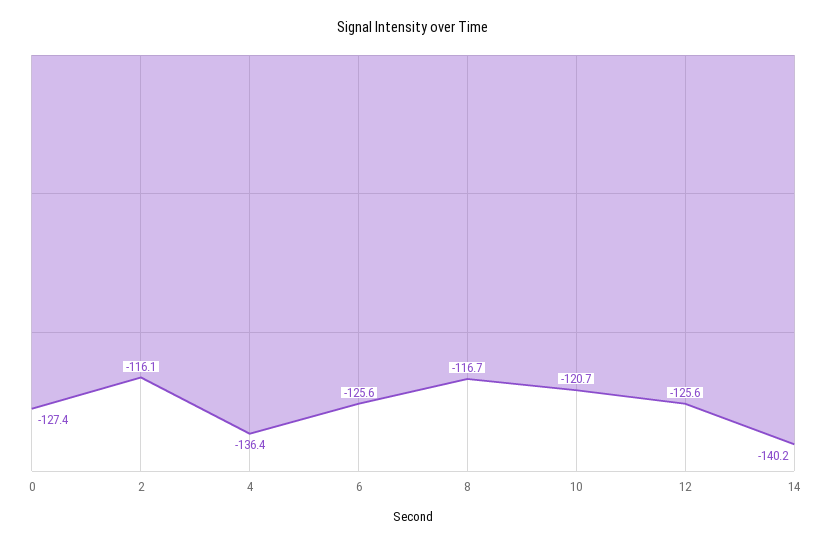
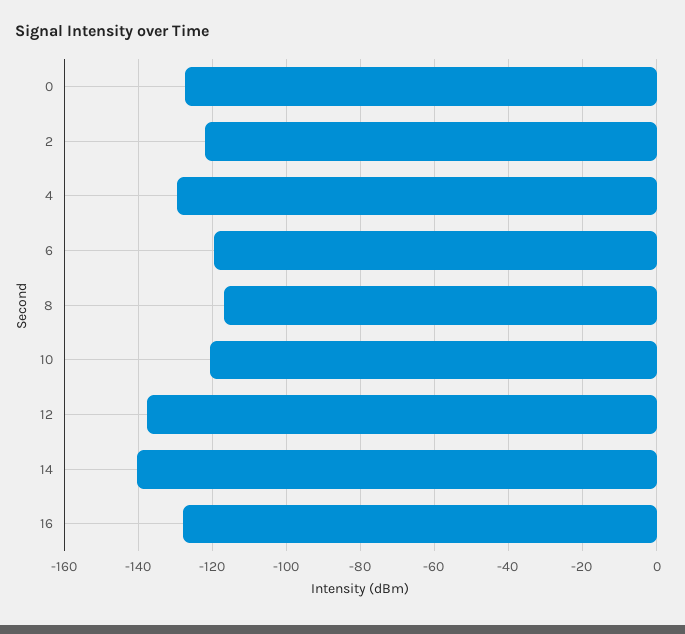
2: -116.1 -> -122
4: -136.4 -> -130
6: -125.6 -> -120
12: -125.6 -> -138
16: none -> -128

